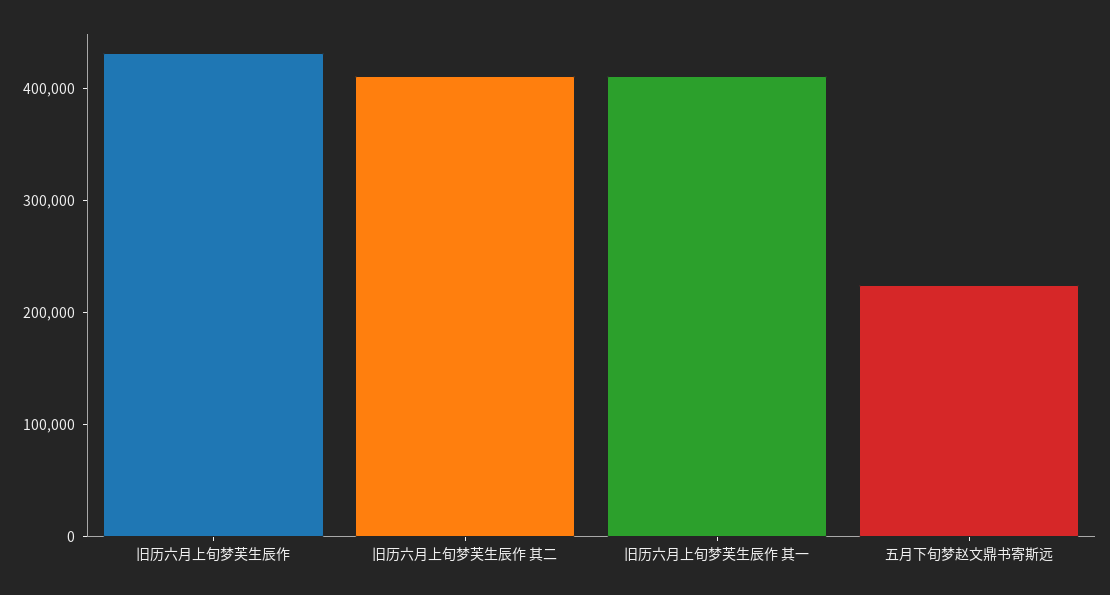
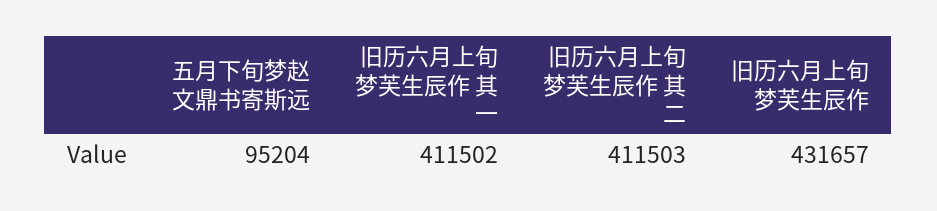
五月下旬梦赵文鼎书寄斯远: 220000 -> 95204

